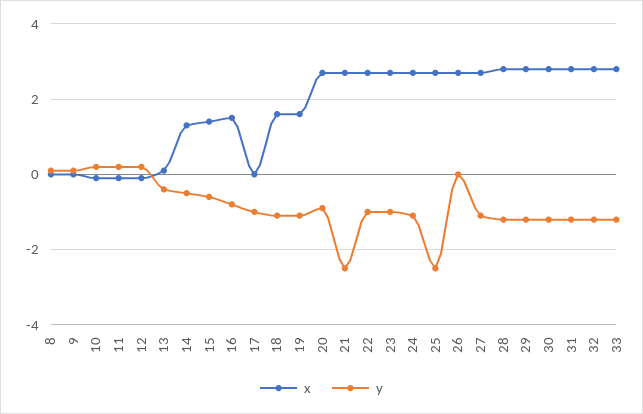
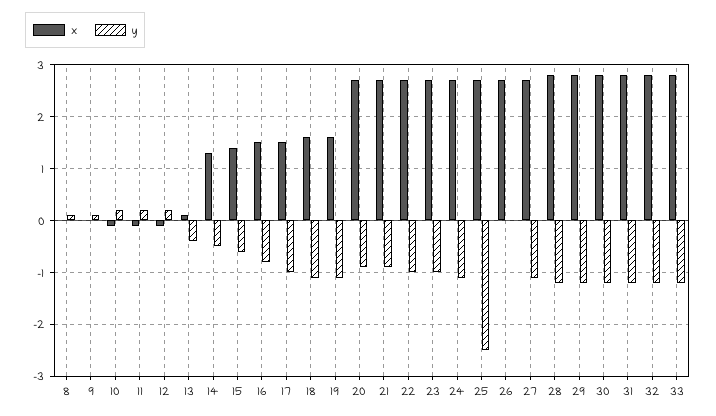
x, 17: 0 -> 1.5
y, 21: -2.5 -> -1

